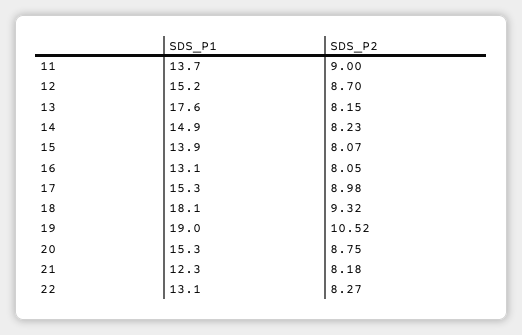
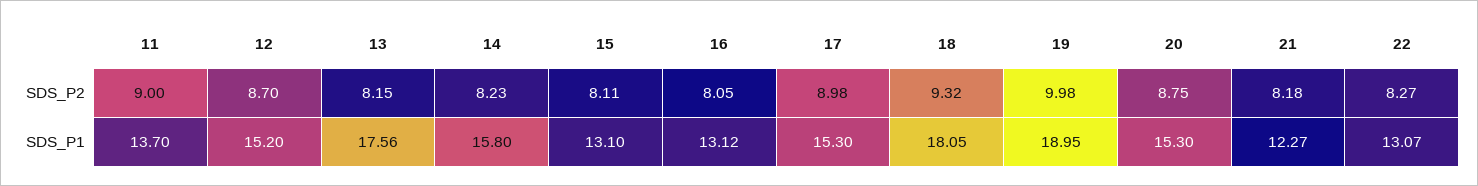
SDS_P1, 14: 14.9 -> 15.8
SDS_P1, 15: 13.9 -> 13.1
SDS_P2, 15: 8.07 -> 8.11
SDS_P2, 19: 10.52 -> 9.98

